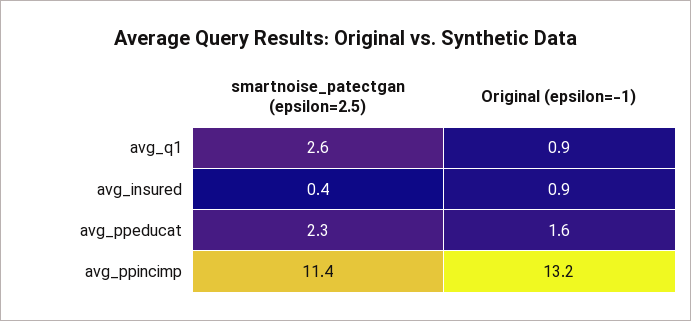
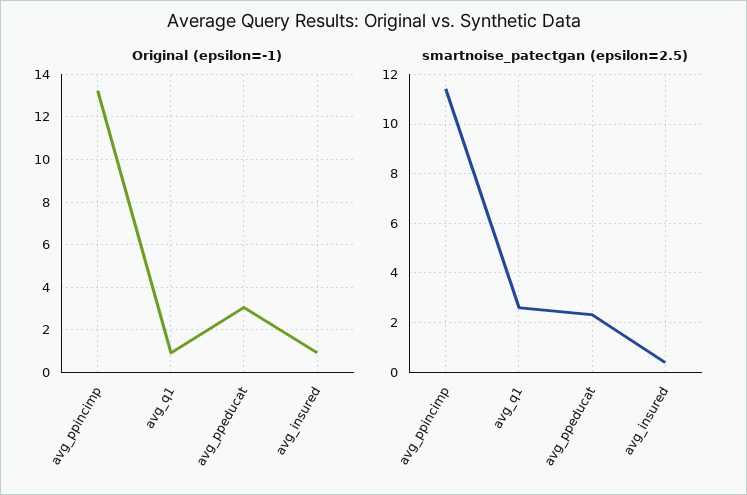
Original (epsilon=-1), avg_ppeducat: 1.6 -> 3

